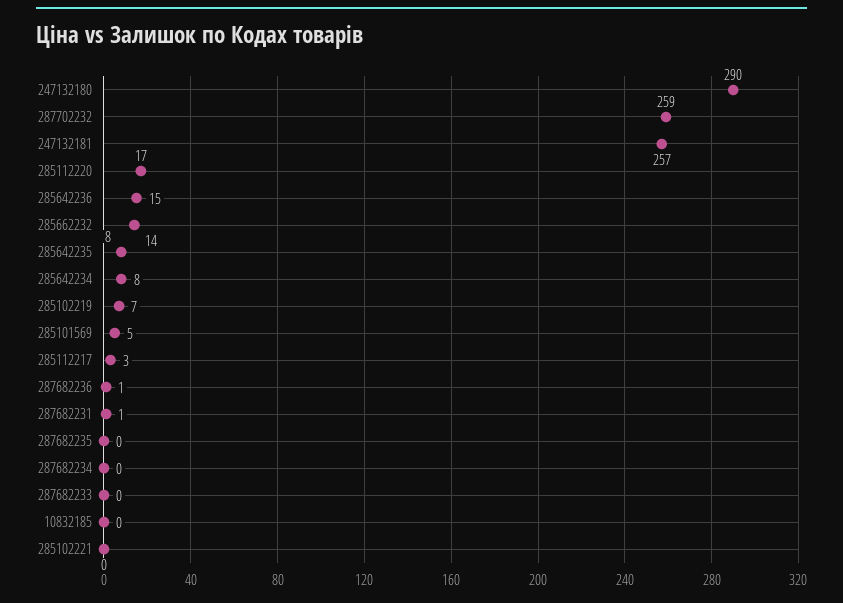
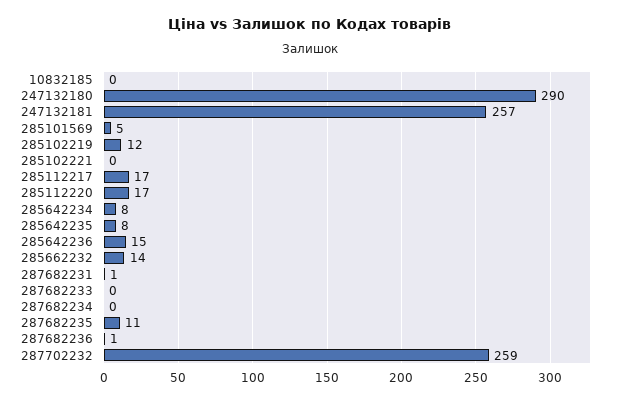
285102219: 7 -> 12
285112217: 3 -> 17
287682235: 0 -> 11

